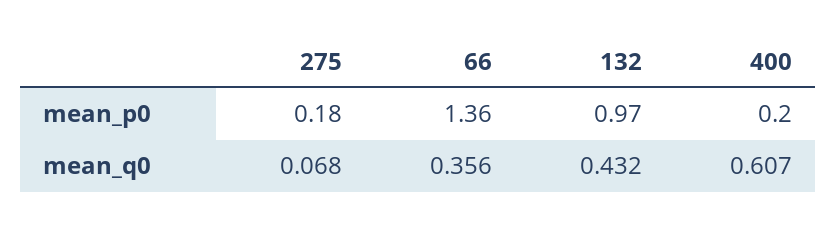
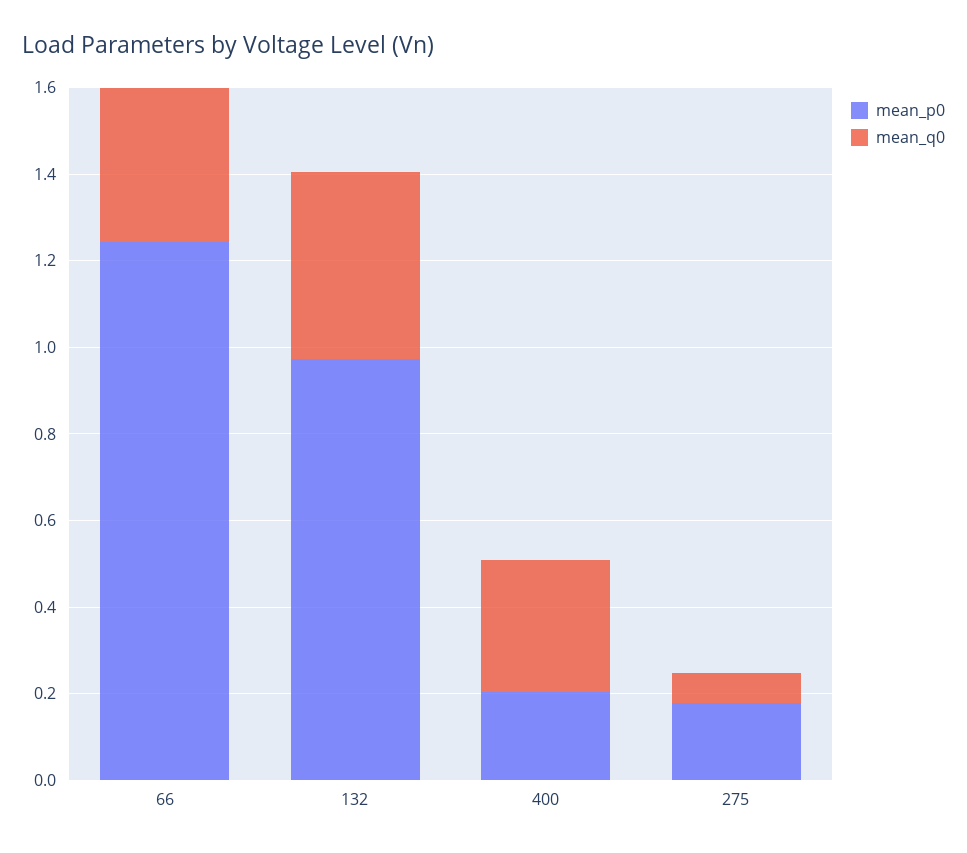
mean_p0, 66: 1.36 -> 1.25
mean_q0, 400: 0.607 -> 0.3

